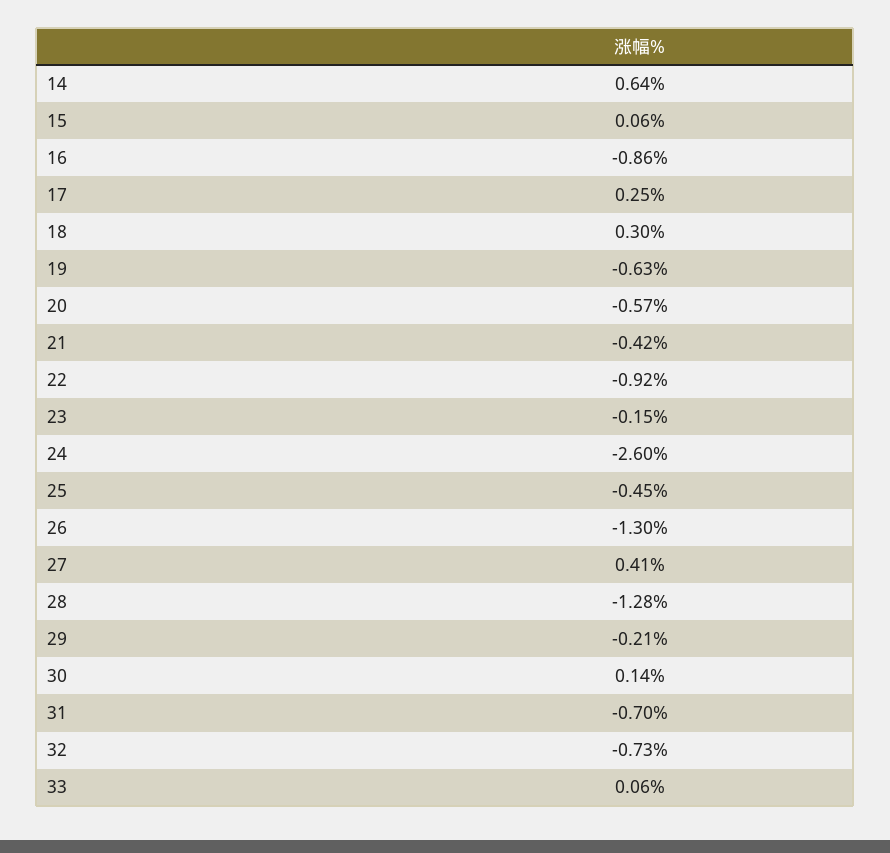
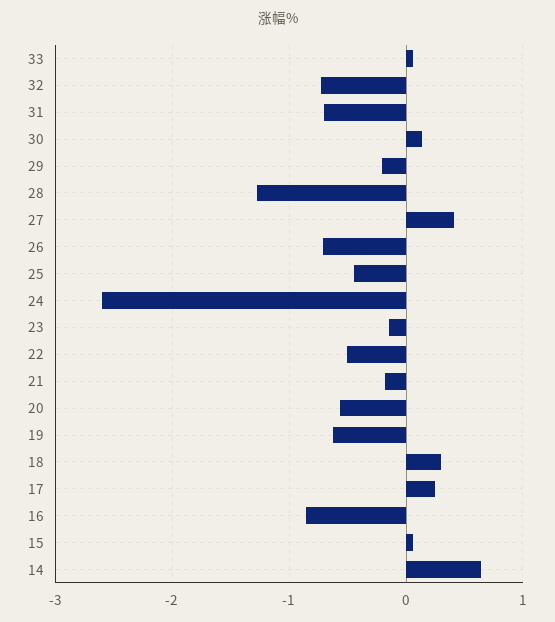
21: -0.42 -> -0.2
22: -0.92 -> -0.5
26: -1.3 -> -0.7

